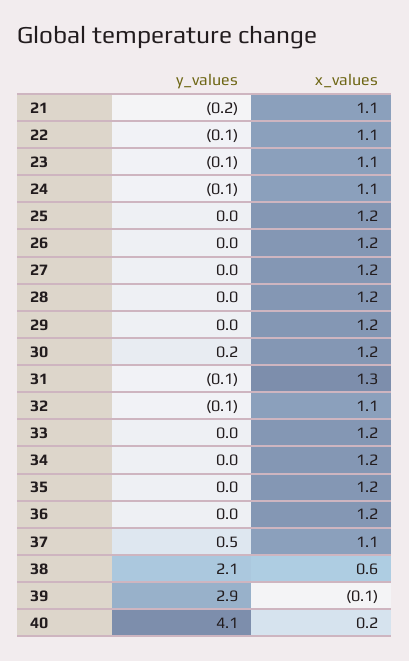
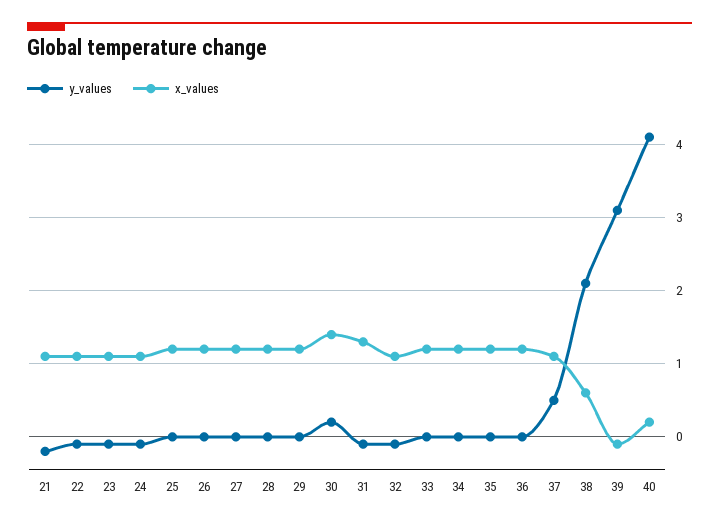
x_values, 30: 1.2 -> 1.4
y_values, 39: 2.9 -> 3.1

